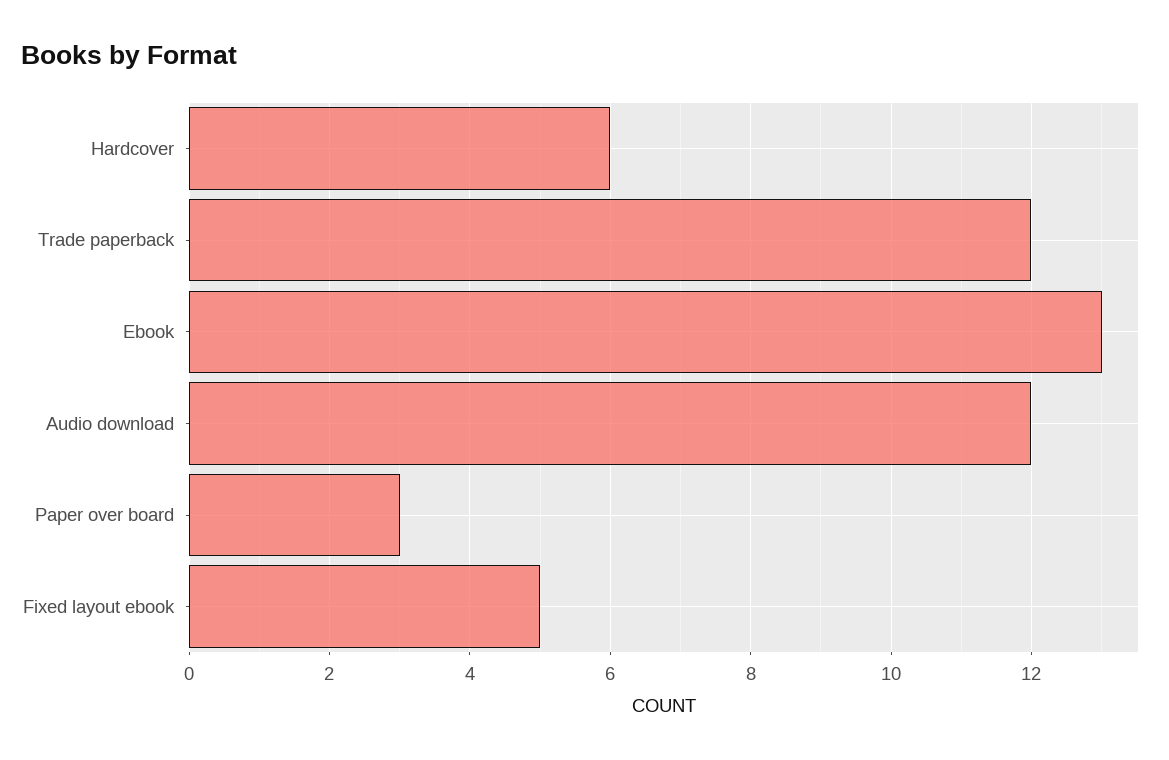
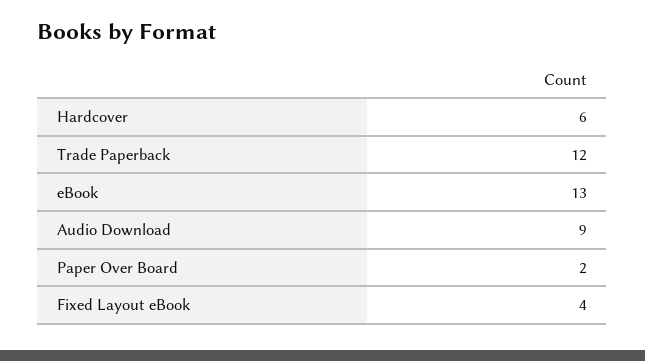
Audio download: 12 -> 9
Paper over board: 3 -> 2
Fixed layout ebook: 5 -> 4

